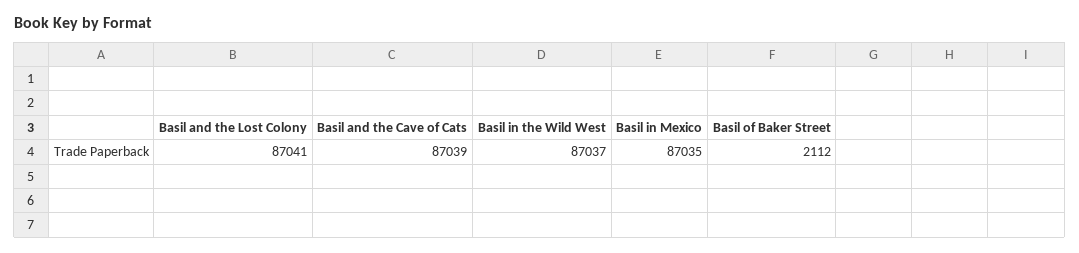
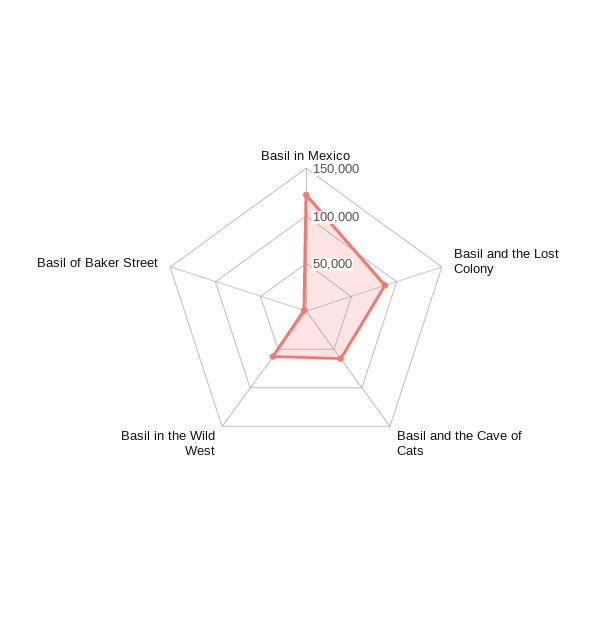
Basil and the Cave of Cats: 87039 -> 60000
Basil in the Wild West: 87037 -> 60000
Basil in Mexico: 87035 -> 120000

